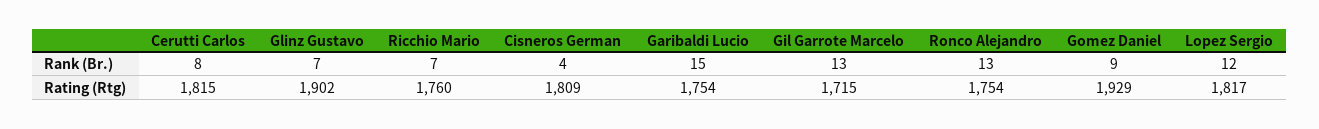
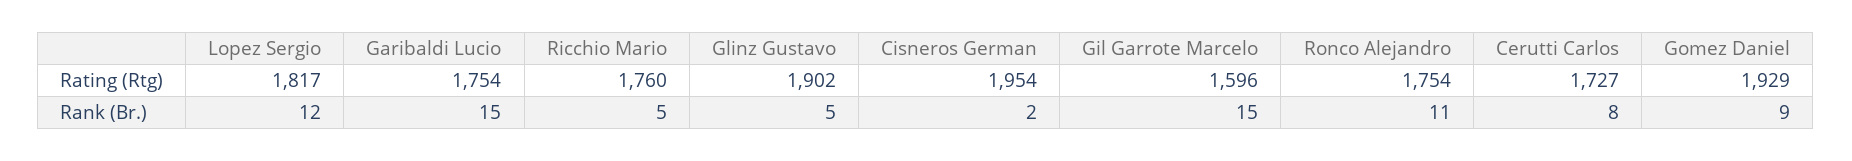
Glinz Gustavo, Rank (Br.): 7 -> 5
Ricchio Mario, Rank (Br.): 7 -> 5
Cisneros German, Rank (Br.): 4 -> 2
Gil Garrote Marcelo, Rank (Br.): 13 -> 15
Ronco Alejandro, Rank (Br.): 13 -> 11
Cerutti Carlos, Rating (Rtg): 1815 -> 1727
Cisneros German, Rating (Rtg): 1809 -> 1954
Gil Garrote Marcelo, Rating (Rtg): 1715 -> 1596

